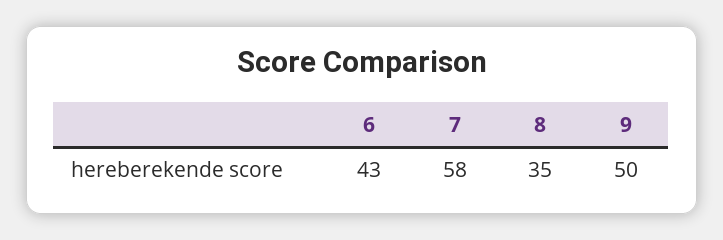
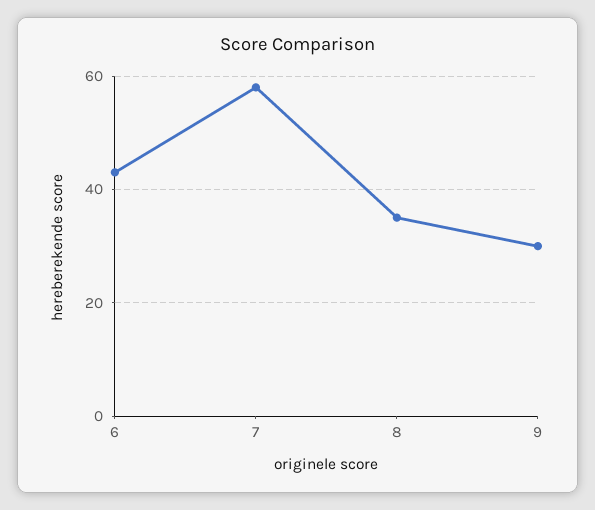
9: 50 -> 30

